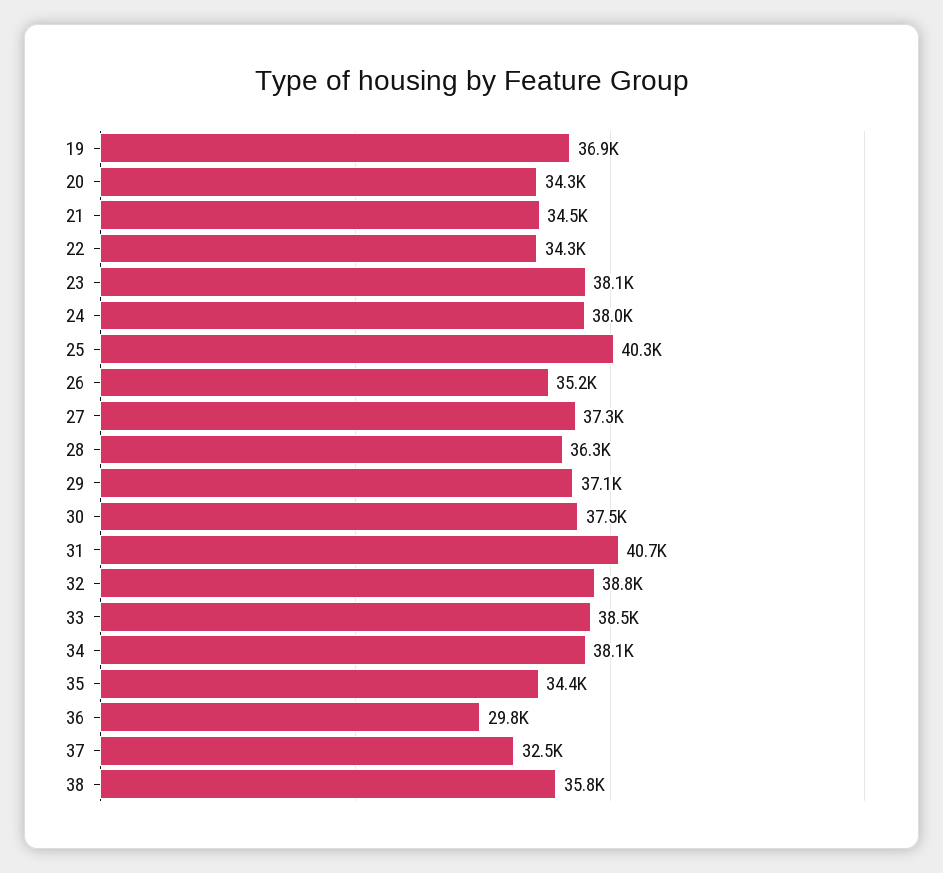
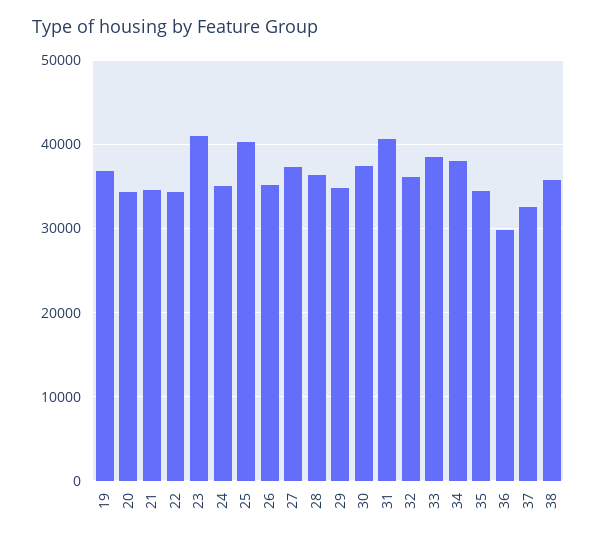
23: 38100 -> 41000
24: 38000 -> 35000
29: 37100 -> 35000
32: 38800 -> 36000

